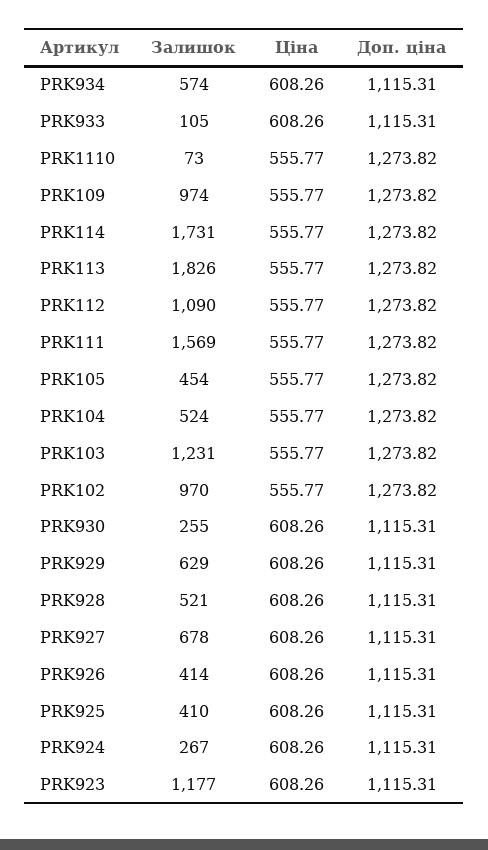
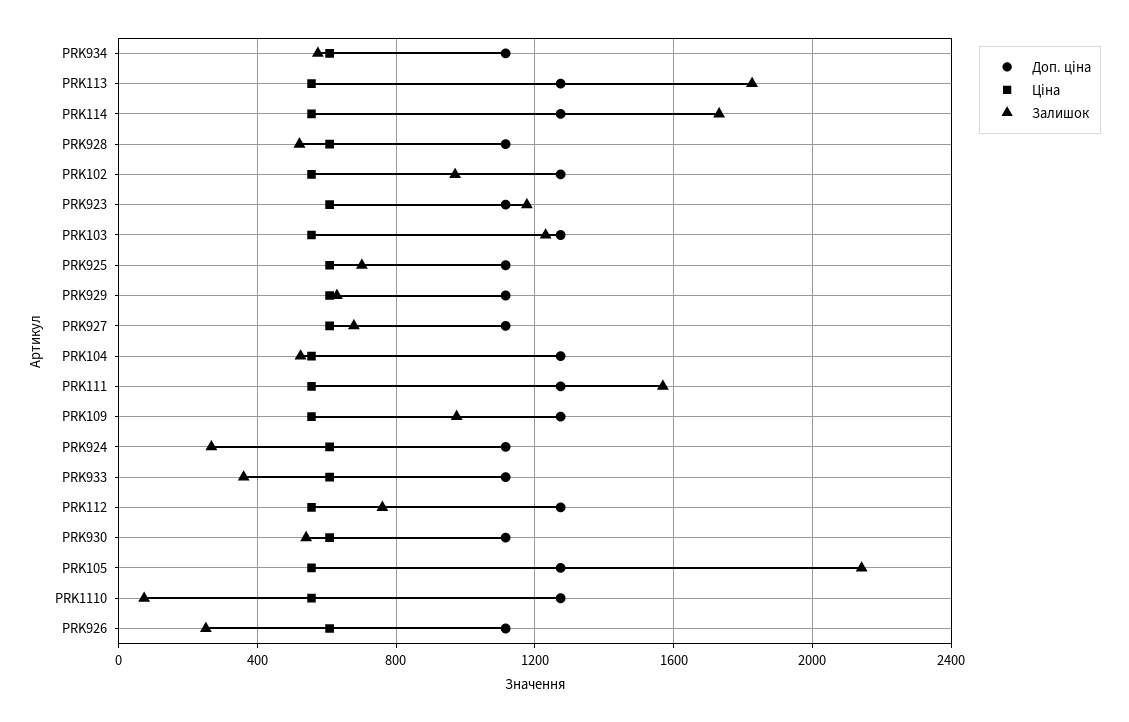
Залишок, PRK933: 105 -> 350
Залишок, PRK112: 1090 -> 750
Залишок, PRK105: 454 -> 2150
Залишок, PRK930: 255 -> 550
Залишок, PRK926: 414 -> 250
Залишок, PRK925: 410 -> 700

